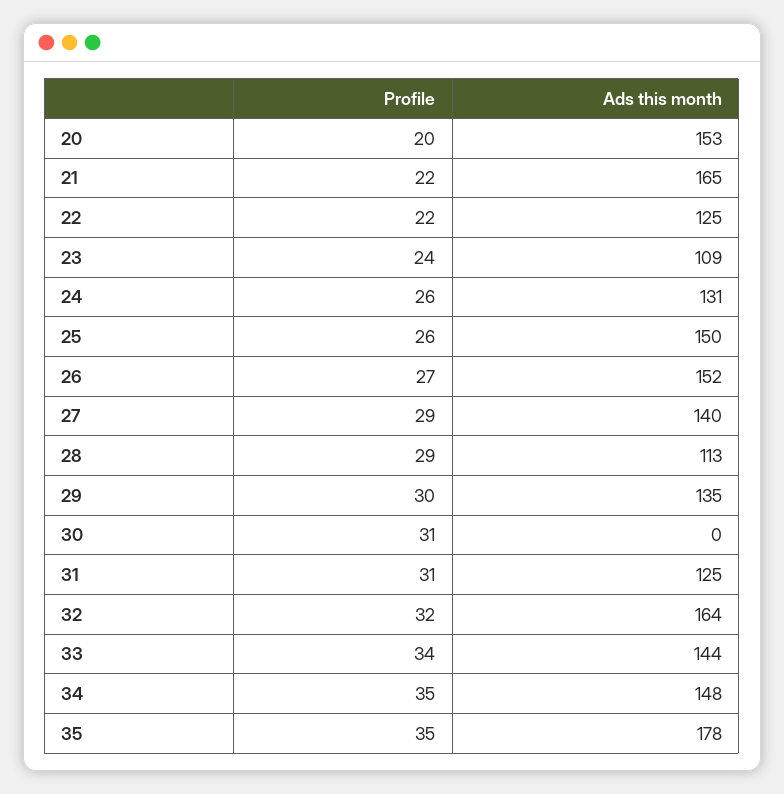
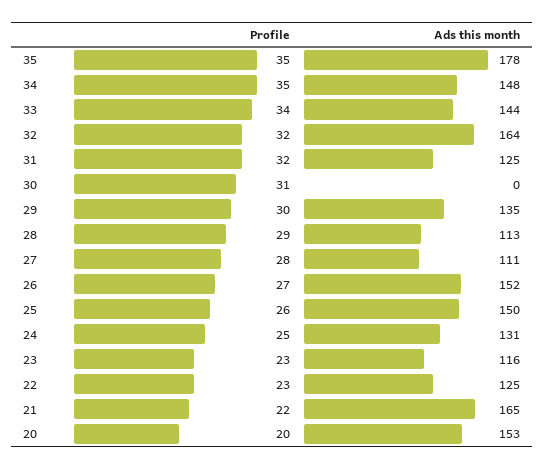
Profile, 22: 22 -> 23
Profile, 23: 24 -> 23
Ads this month, 23: 109 -> 116
Profile, 24: 26 -> 25
Profile, 27: 29 -> 28
Ads this month, 27: 140 -> 111
Profile, 31: 31 -> 32

